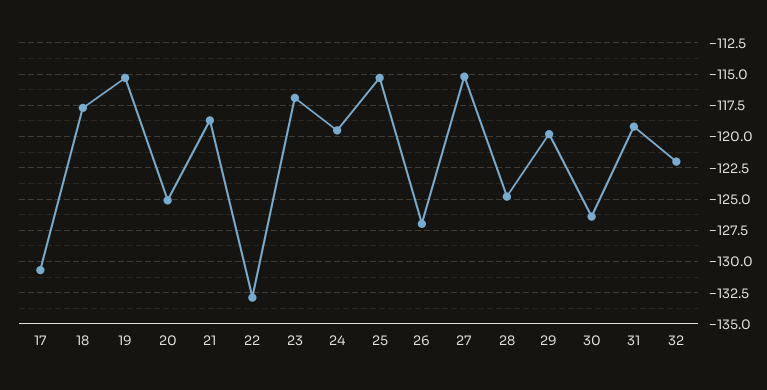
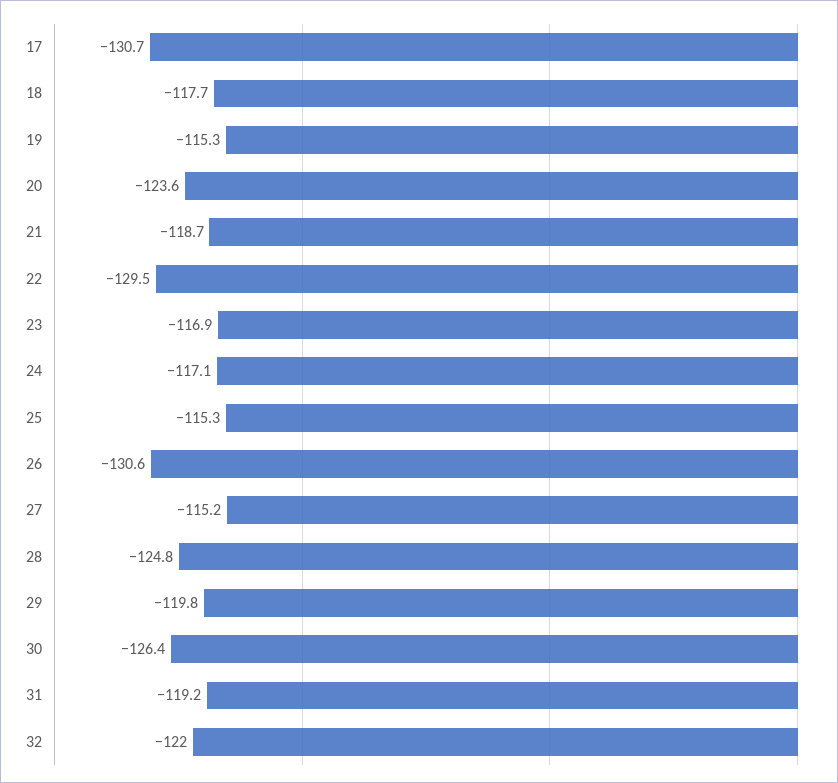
20: -125 -> -123.6
22: -133 -> -129.5
24: -119.5 -> -117.1
26: -127 -> -130.6

